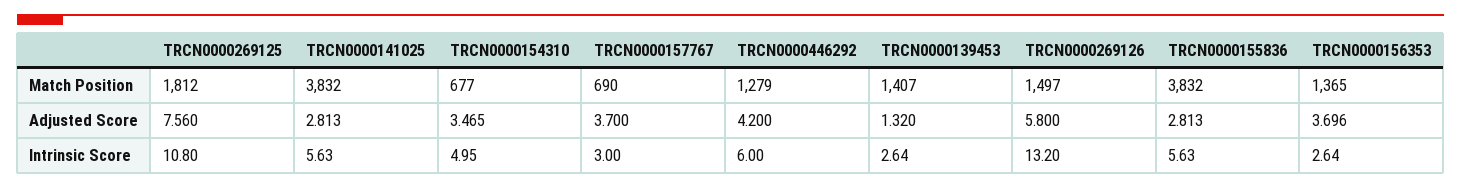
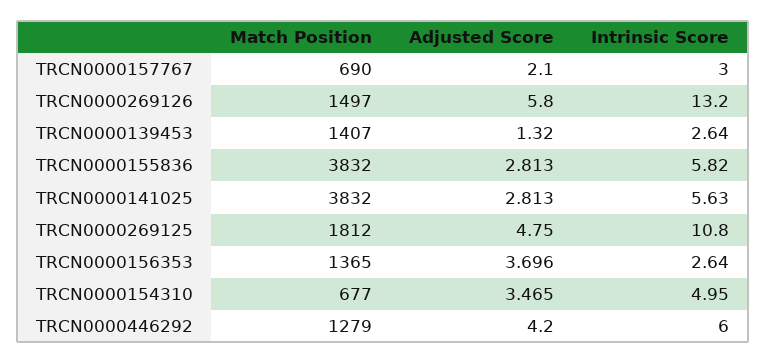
TRCN0000269125, Adjusted Score: 7.56 -> 4.75
TRCN0000157767, Adjusted Score: 3.7 -> 2.1
TRCN0000155836, Intrinsic Score: 5.63 -> 5.82

